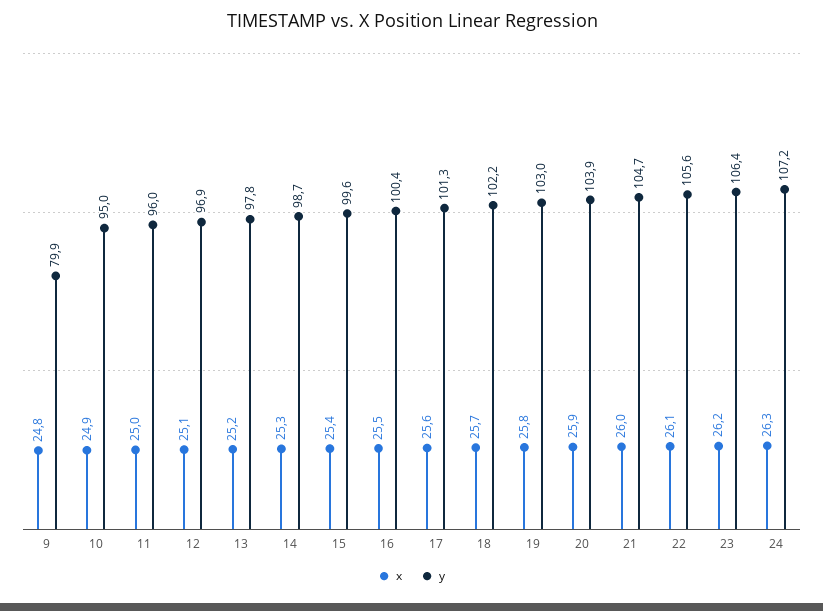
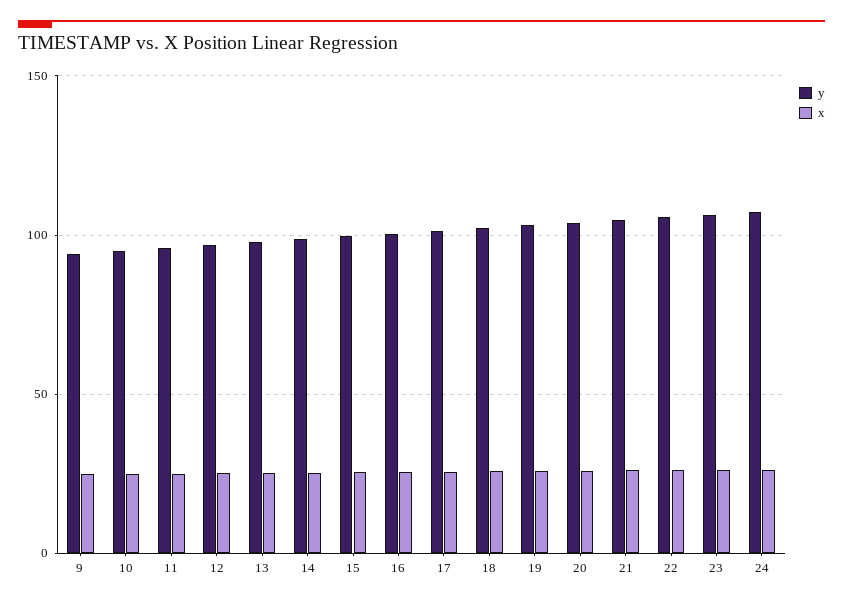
y, 9: 79.9 -> 95

